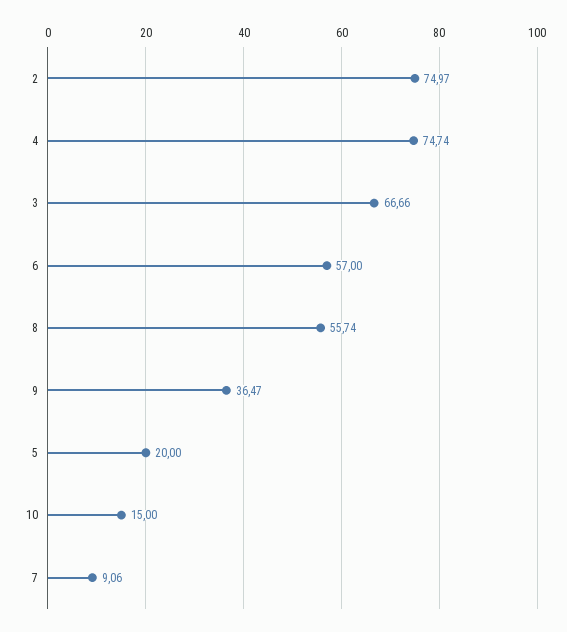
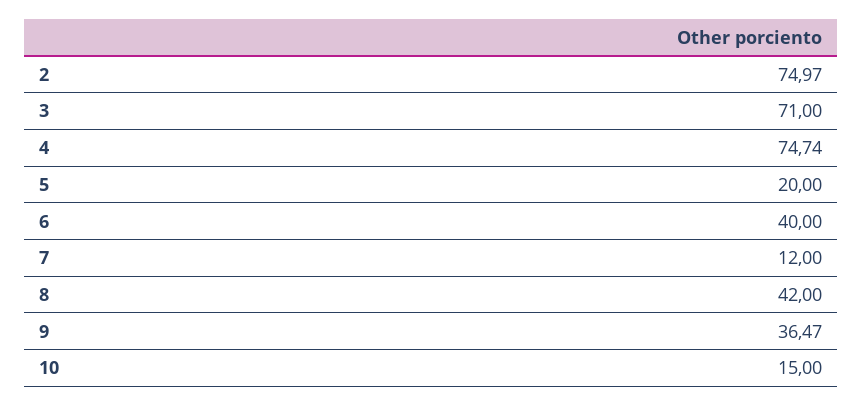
3: 66.66 -> 71
6: 57 -> 40
8: 55.74 -> 42
7: 9.06 -> 12

